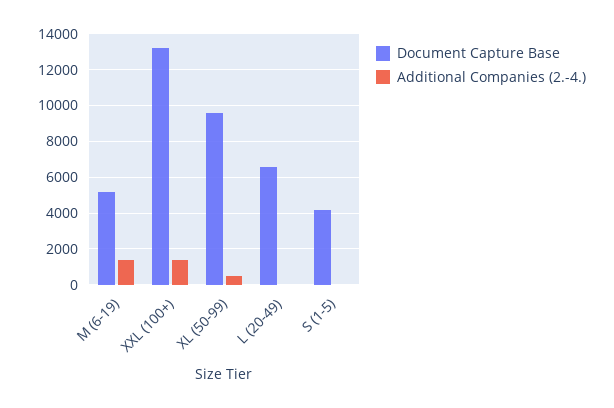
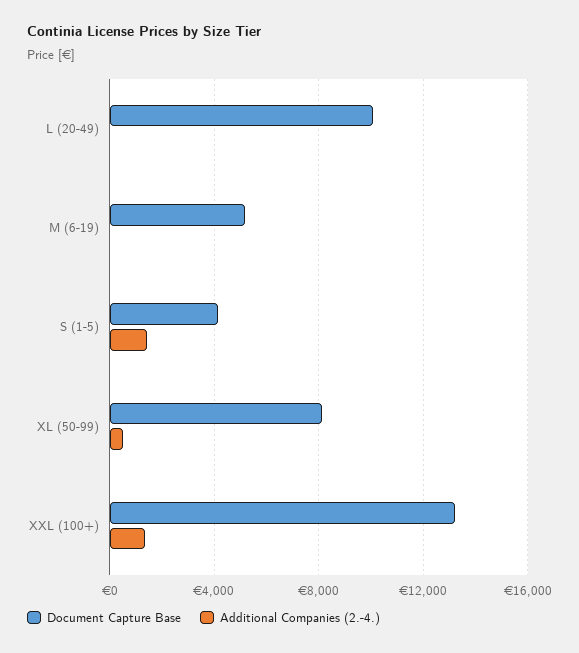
Additional Companies (2.-4.), M (6-19): 1500 -> 0
Document Capture Base, XL (50-99): 9500 -> 8000
Document Capture Base, L (20-49): 6500 -> 10000
Additional Companies (2.-4.), S (1-5): 0 -> 1500

